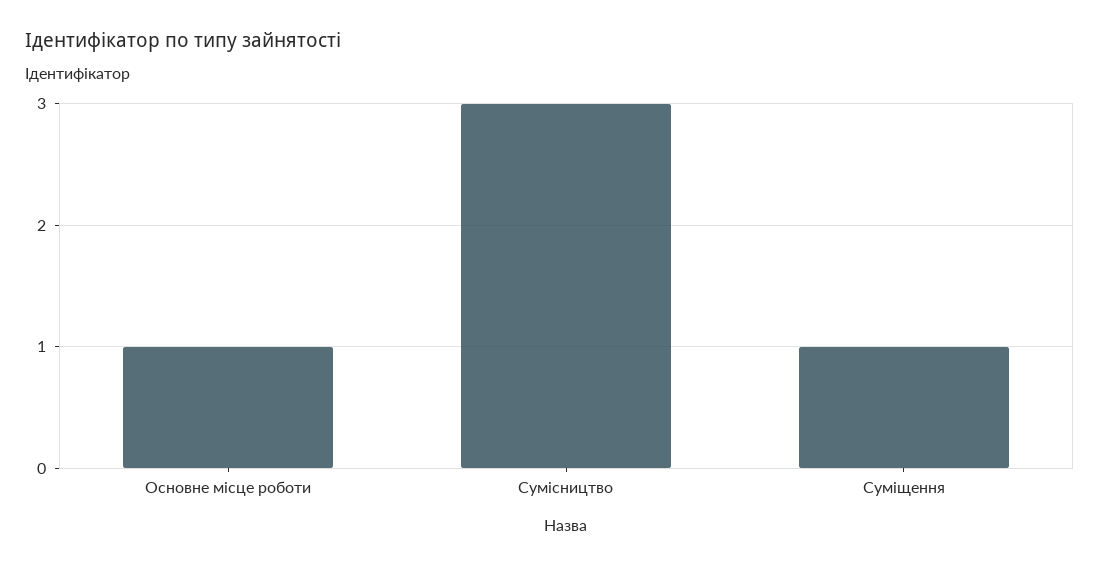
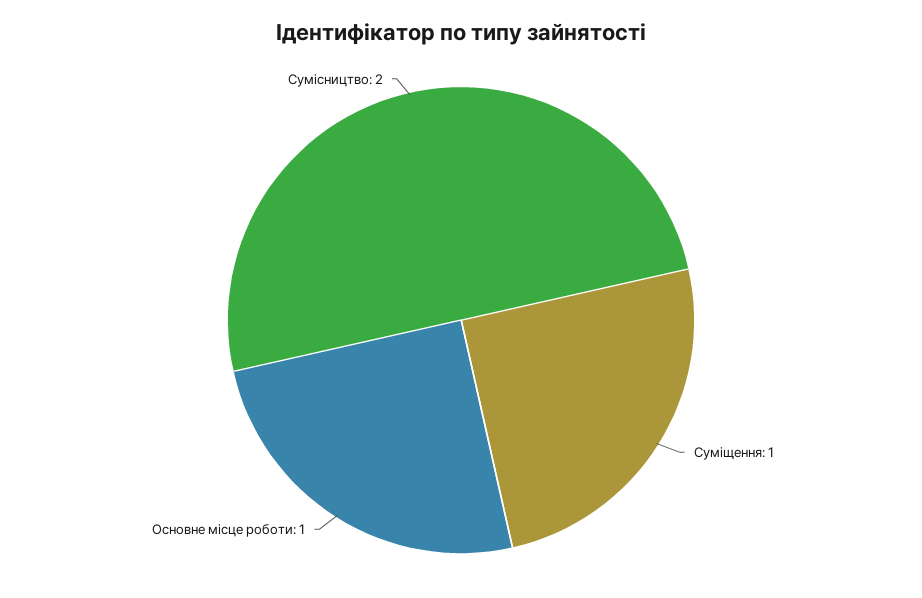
Сумісництво: 3 -> 2

